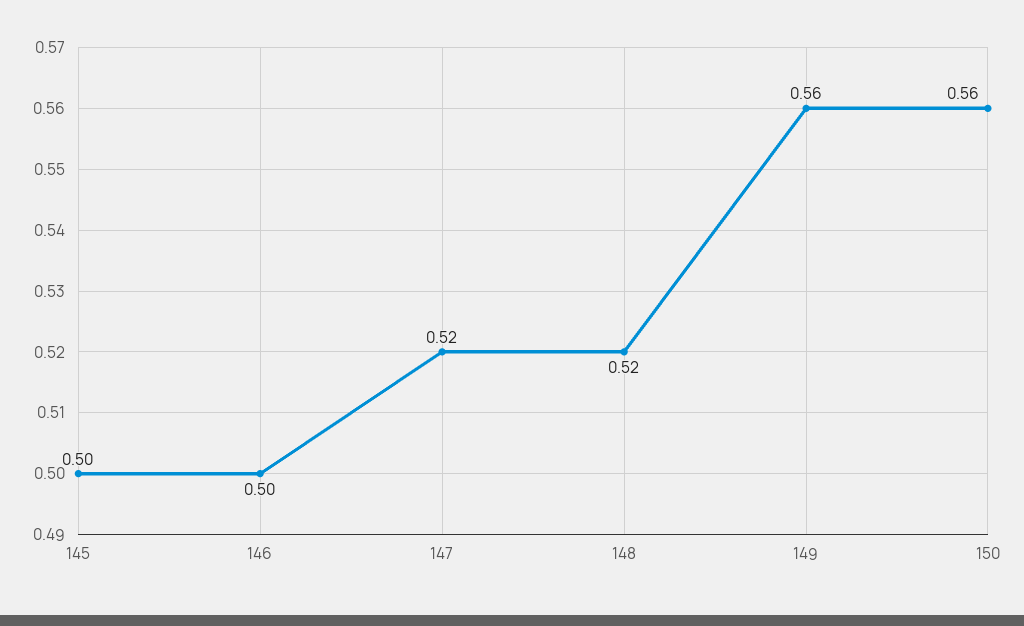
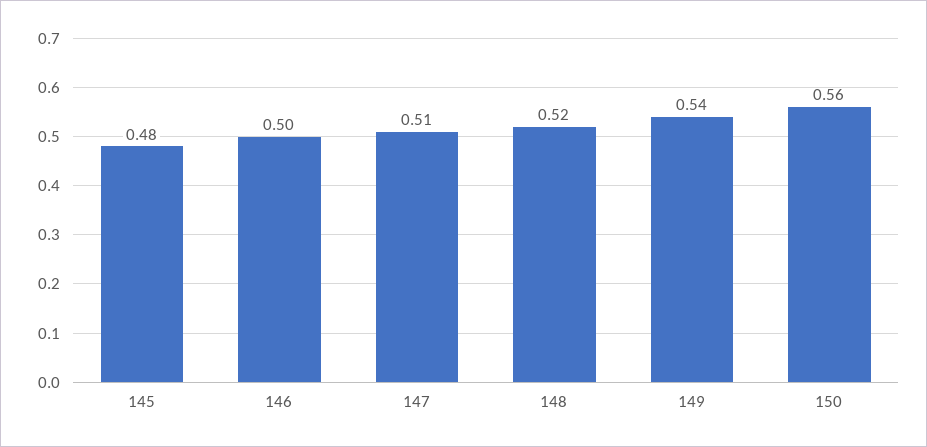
145: 0.5 -> 0.48
147: 0.52 -> 0.51
149: 0.56 -> 0.54

